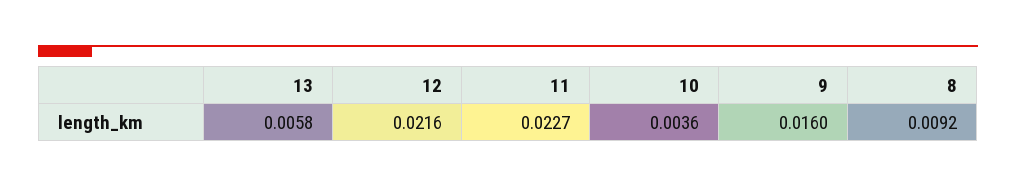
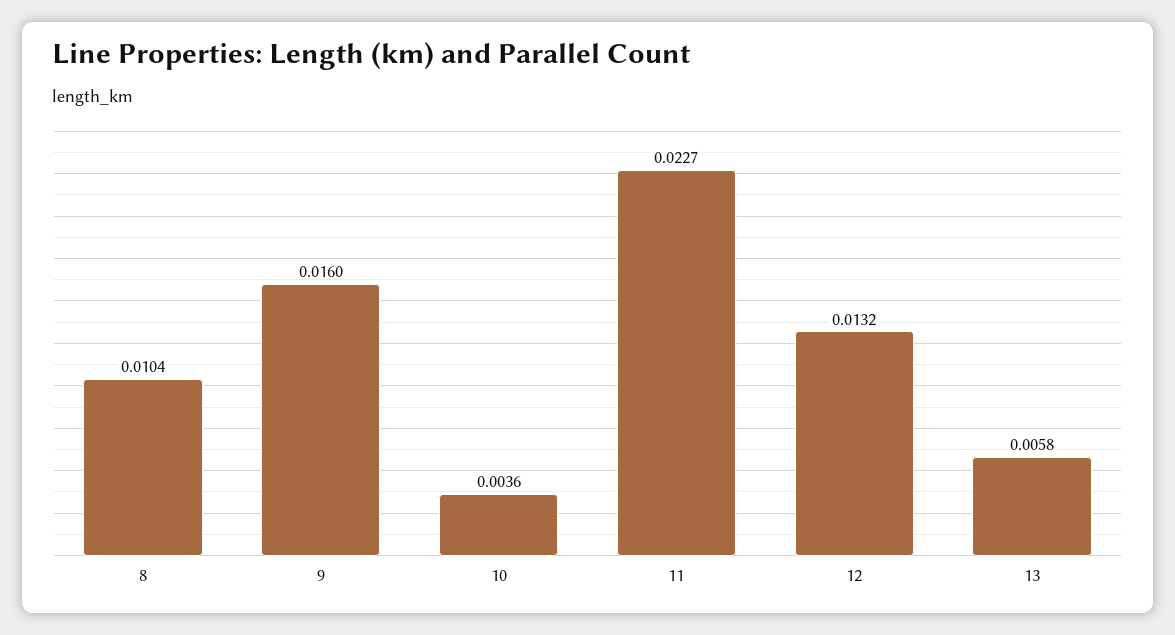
12: 0.0216 -> 0.0132
8: 0.0092 -> 0.0104

